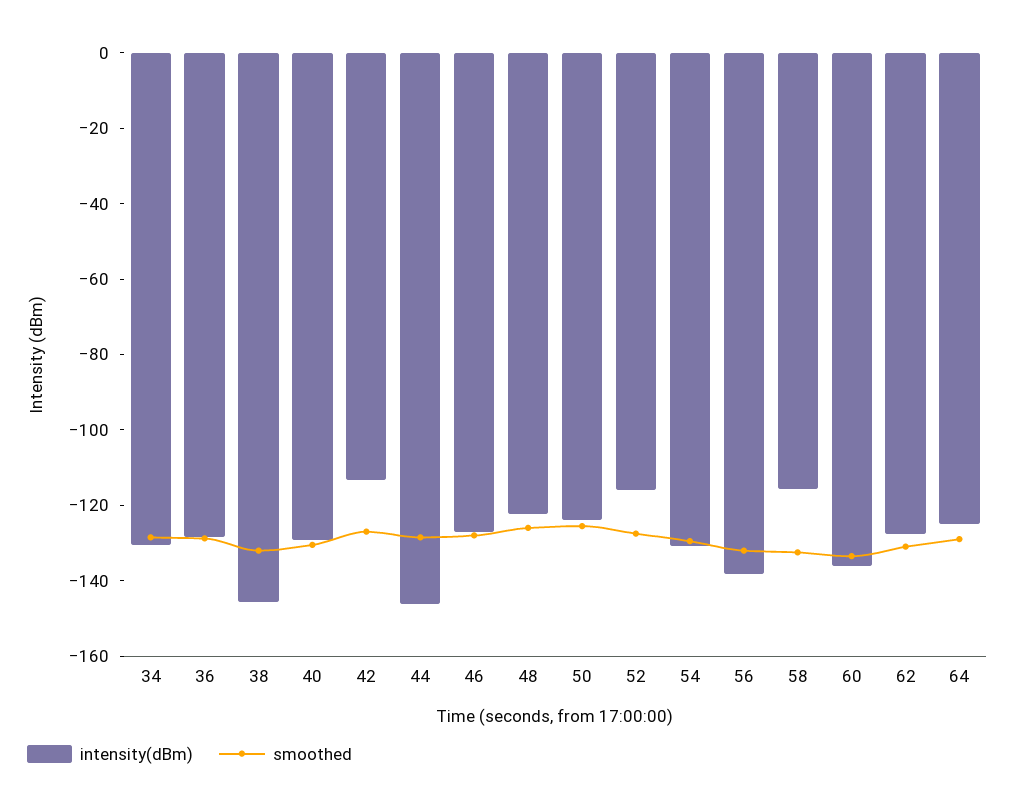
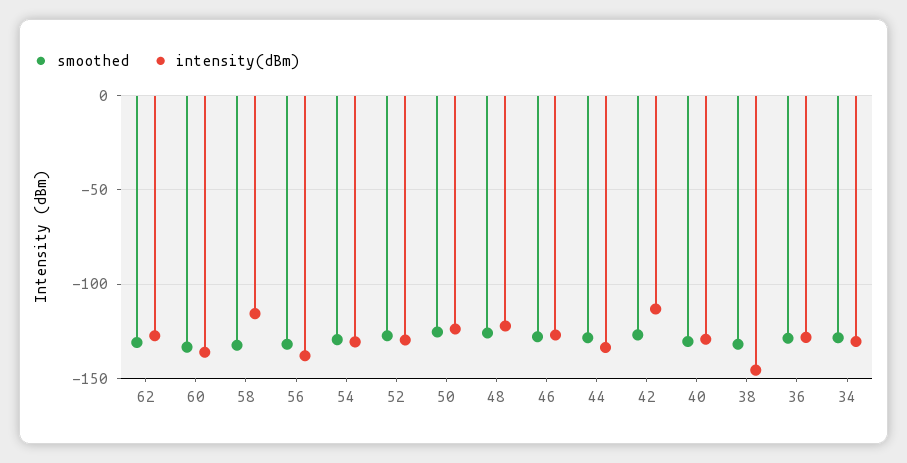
intensity(dBm), 44: -145 -> -135
intensity(dBm), 52: -115 -> -130
intensity(dBm), 64: -125 -> none
smoothed, 64: -130 -> none

